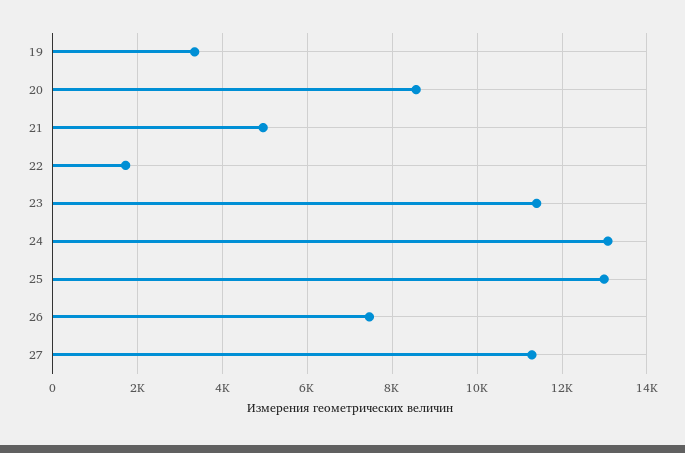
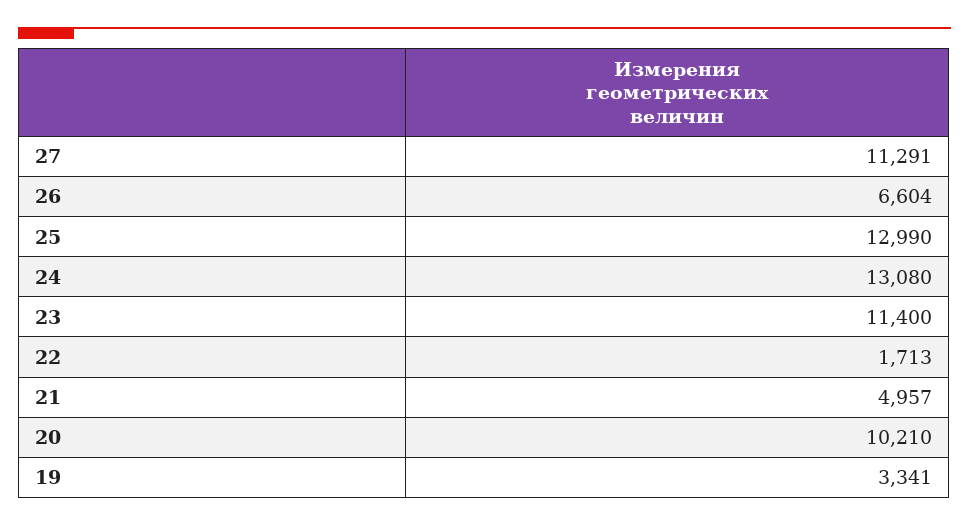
20: 8600 -> 10210
26: 7400 -> 6604

